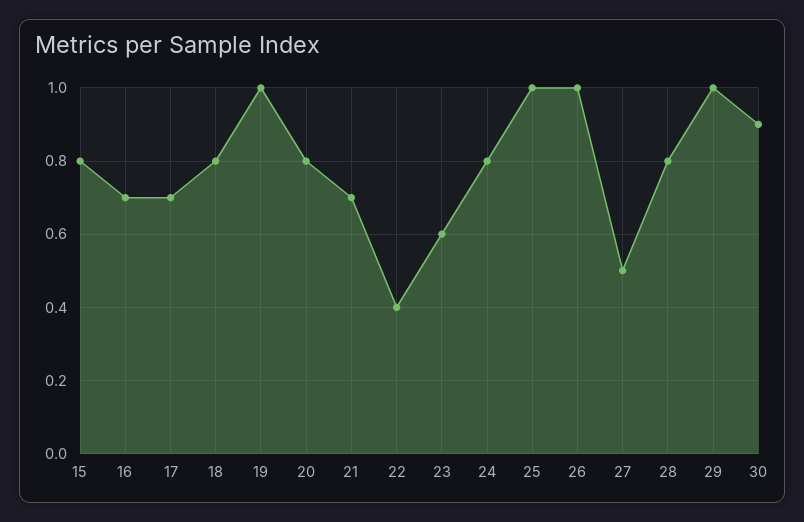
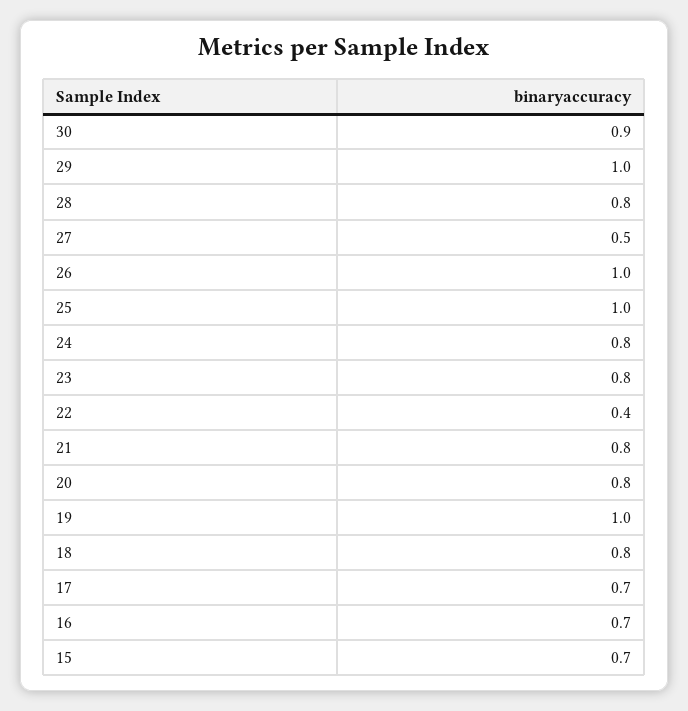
15: 0.8 -> 0.7
21: 0.7 -> 0.8
23: 0.6 -> 0.8

